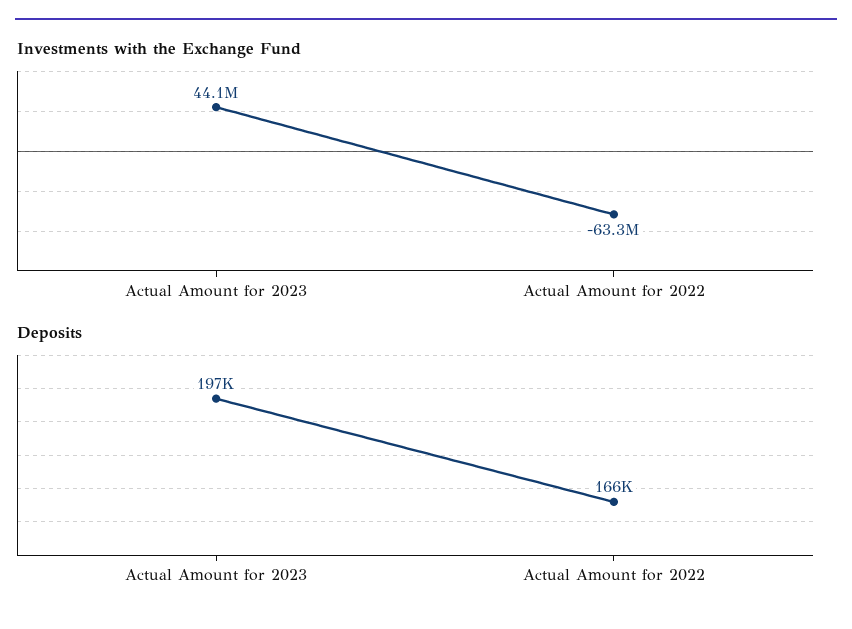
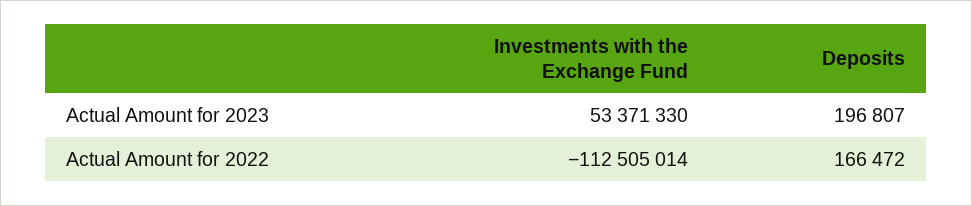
Investments with the Exchange Fund, Actual Amount for 2023: 44100000 -> 53371330
Investments with the Exchange Fund, Actual Amount for 2022: -63300000 -> -112505014

